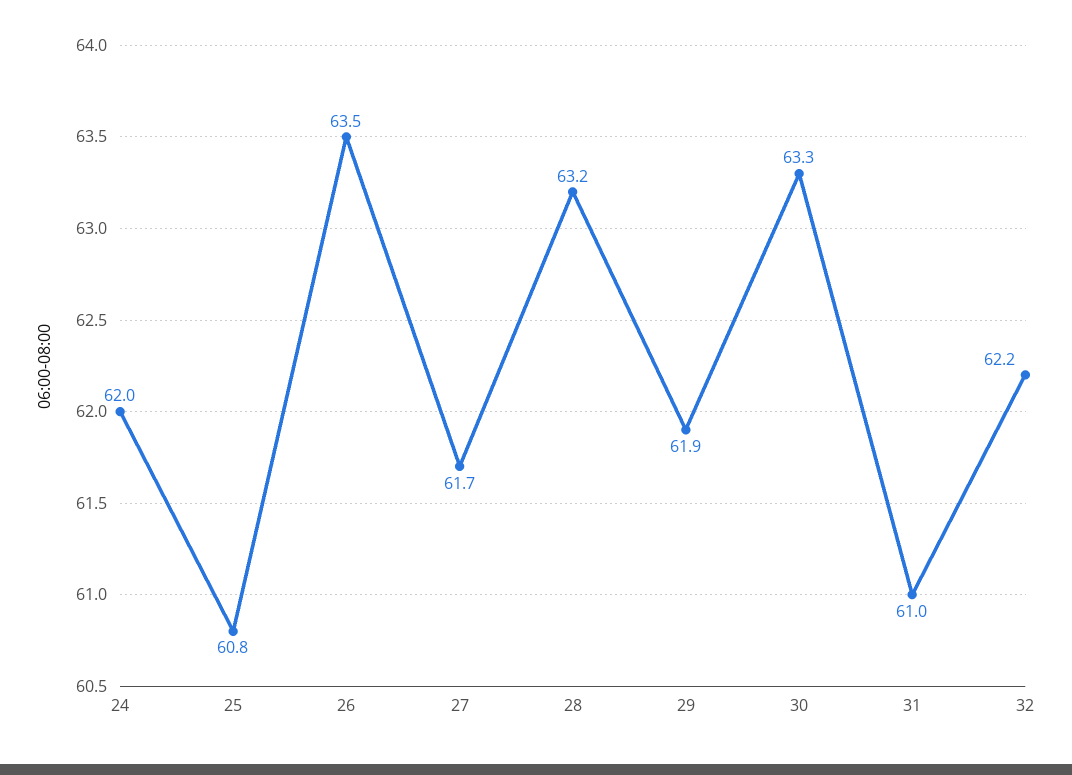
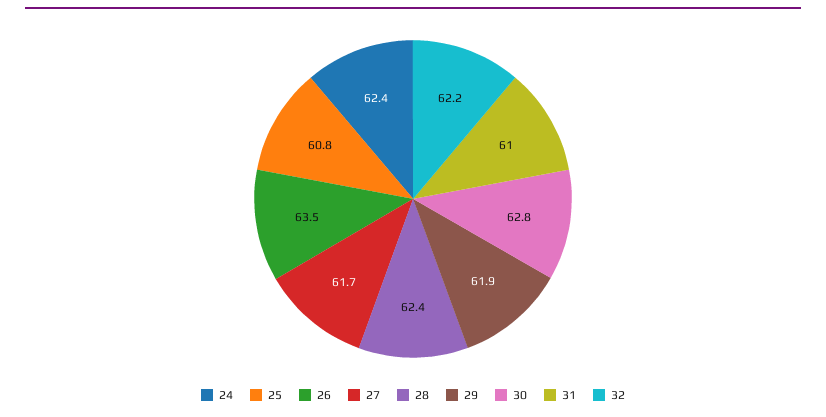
24: 62 -> 62.4
28: 63.2 -> 62.4
30: 63.3 -> 62.8

